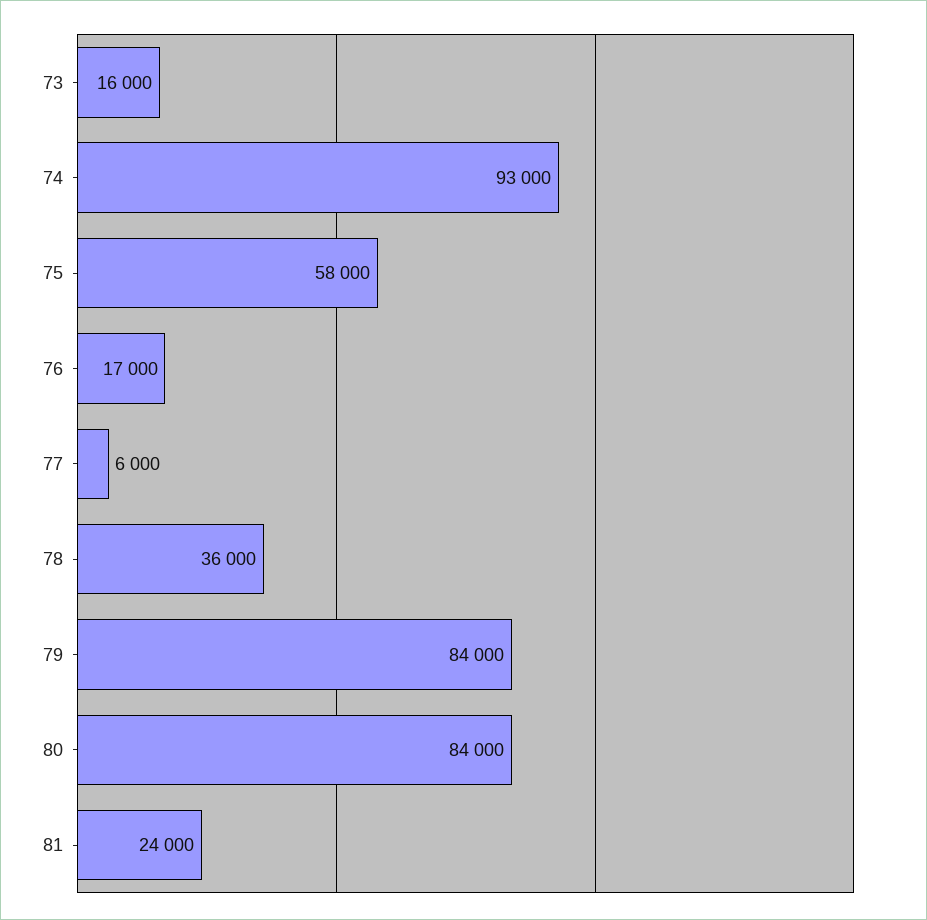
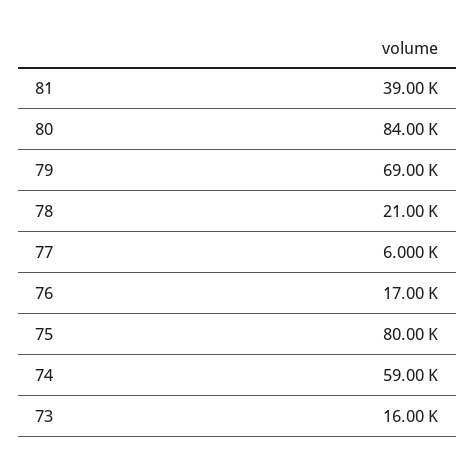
74: 93000 -> 59000
75: 58000 -> 80000
78: 36000 -> 21000
79: 84000 -> 69000
81: 24000 -> 39000

